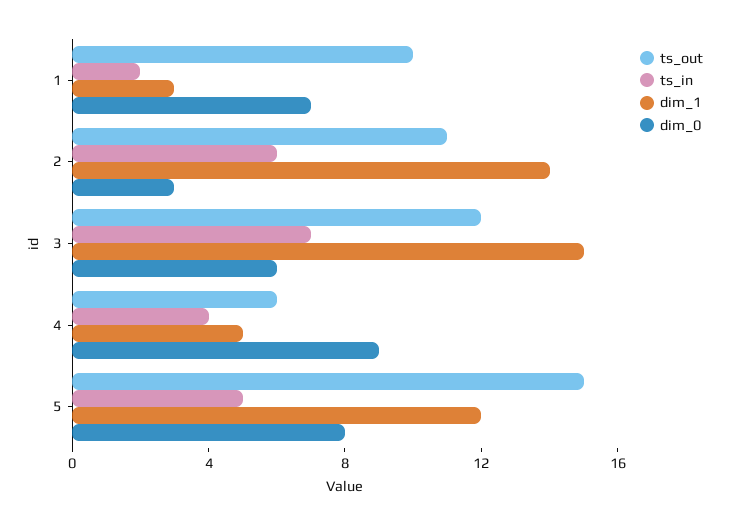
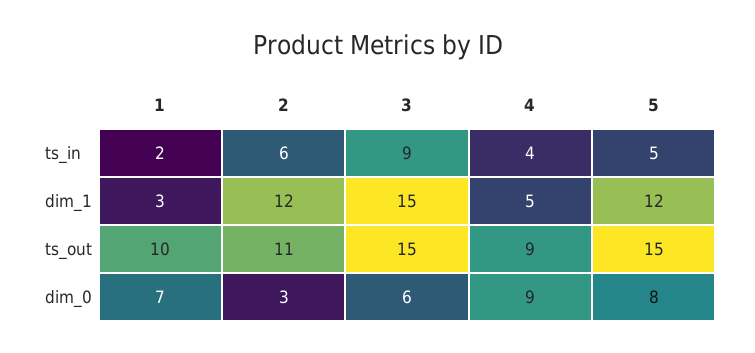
dim_1, 2: 14 -> 12
ts_out, 3: 12 -> 15
ts_in, 3: 7 -> 9
ts_out, 4: 6 -> 9

